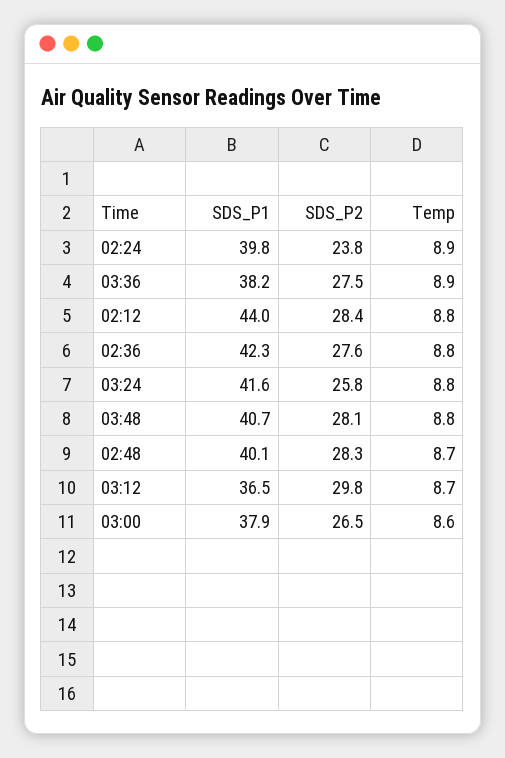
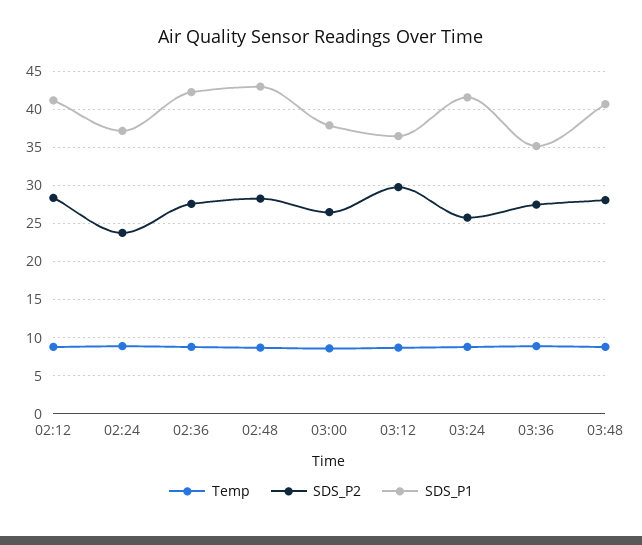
SDS_P1, 02:24: 39.8 -> 37
SDS_P1, 03:36: 38.2 -> 35
SDS_P1, 02:12: 44 -> 41
SDS_P1, 02:48: 40.1 -> 43

